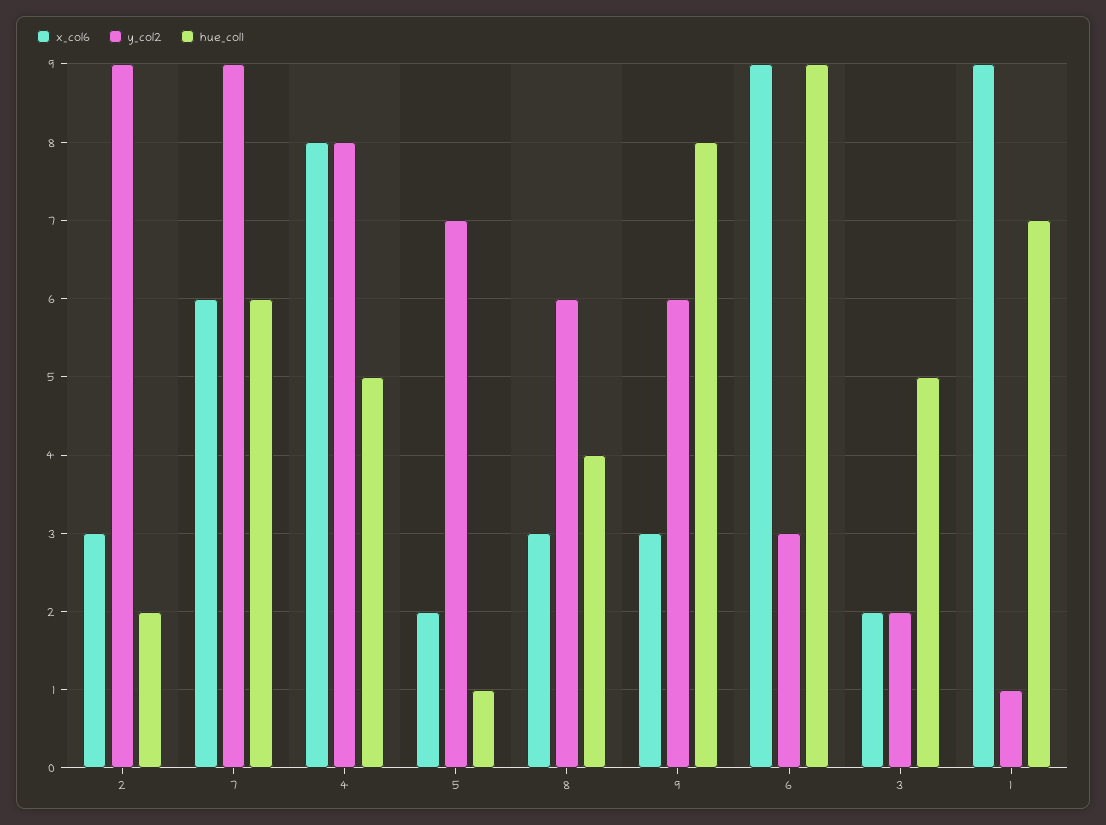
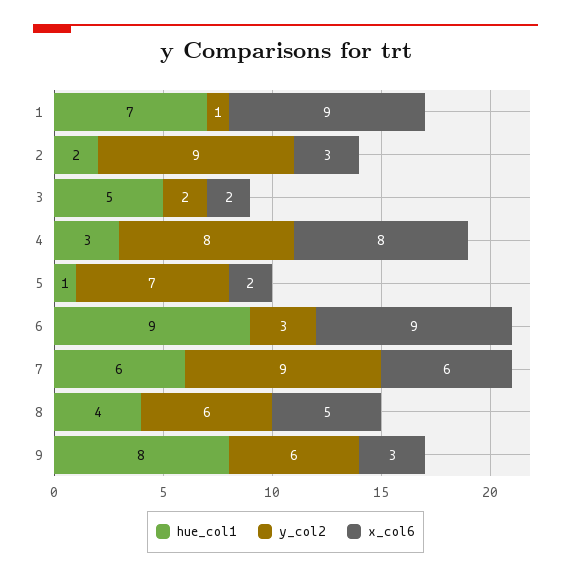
hue_col1, 4: 5 -> 3
x_col6, 8: 3 -> 5

